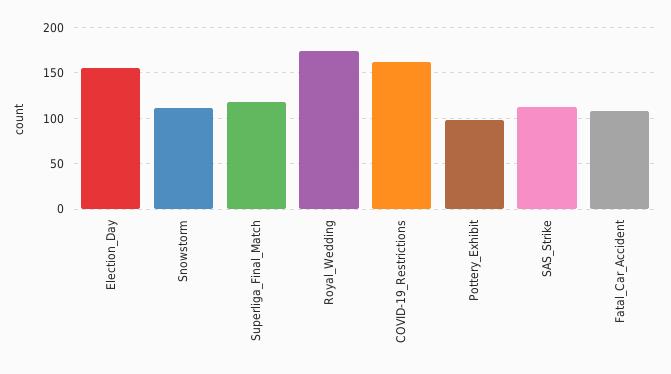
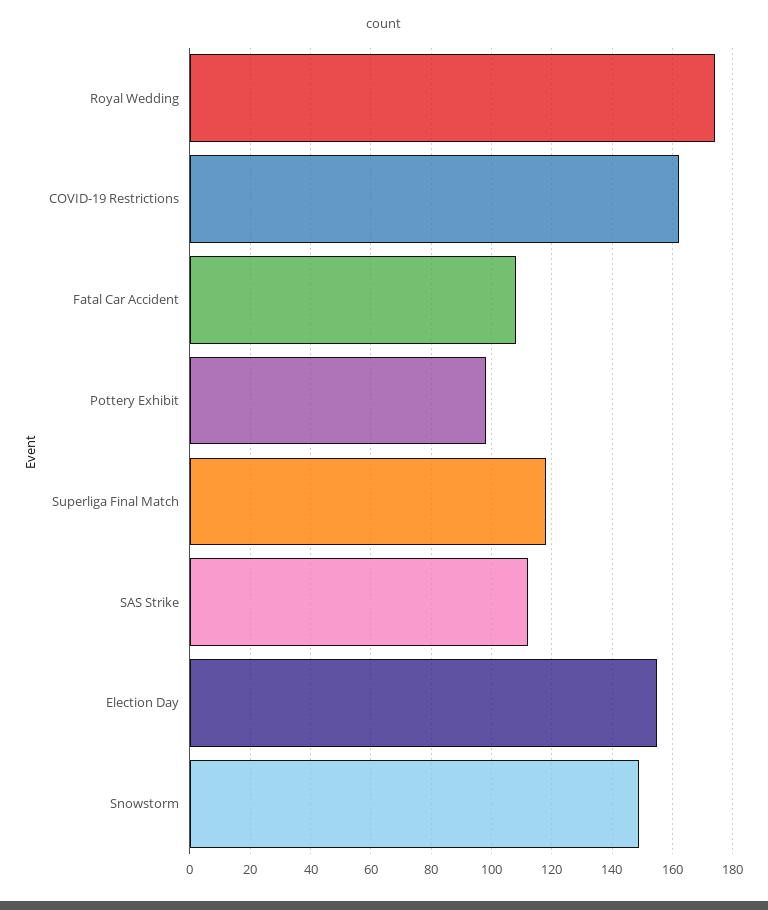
Snowstorm: 110 -> 150

